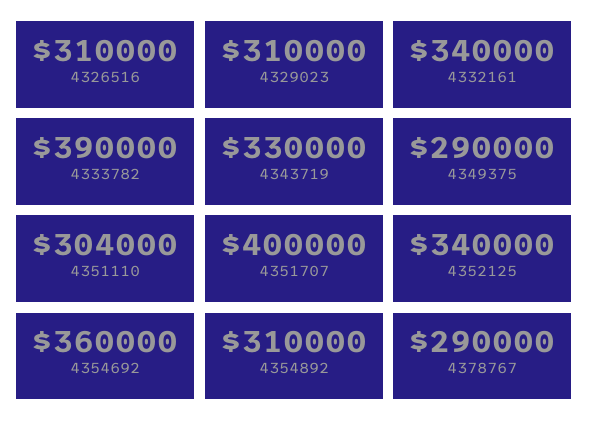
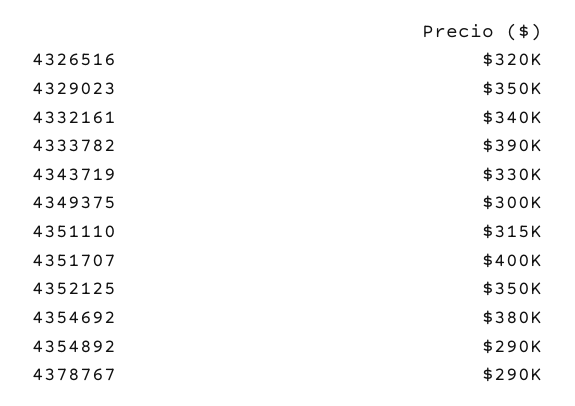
4326516: 310000 -> 320000
4329023: 310000 -> 350000
4349375: 290000 -> 300000
4351110: 304000 -> 315000
4352125: 340000 -> 350000
4354692: 360000 -> 380000
4354892: 310000 -> 290000

